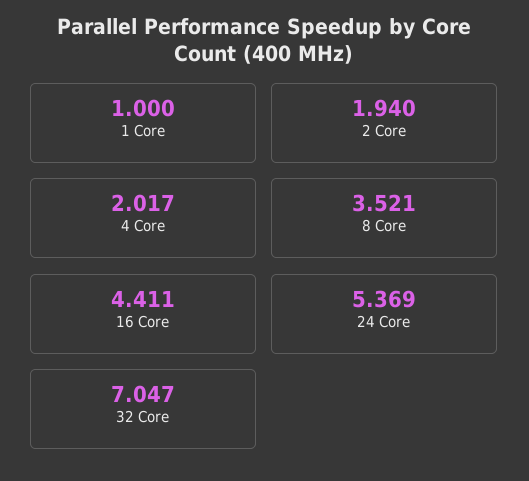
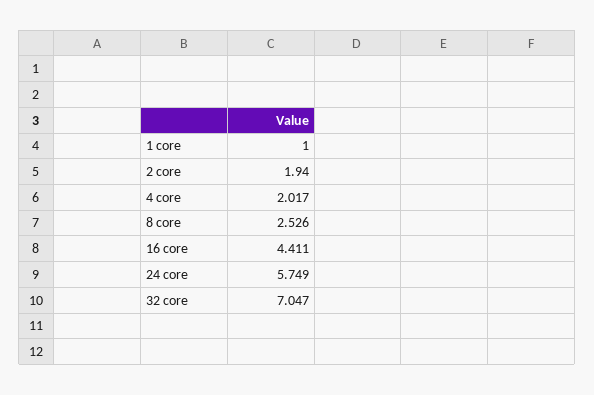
8 Core: 3.521 -> 2.526
24 Core: 5.369 -> 5.749

